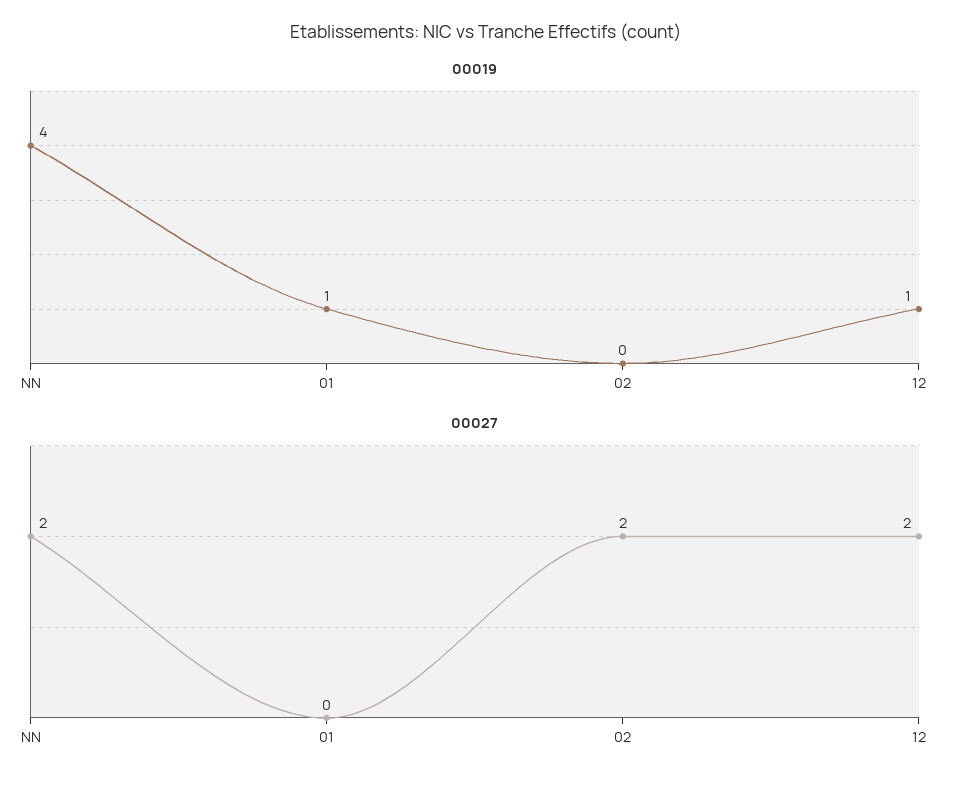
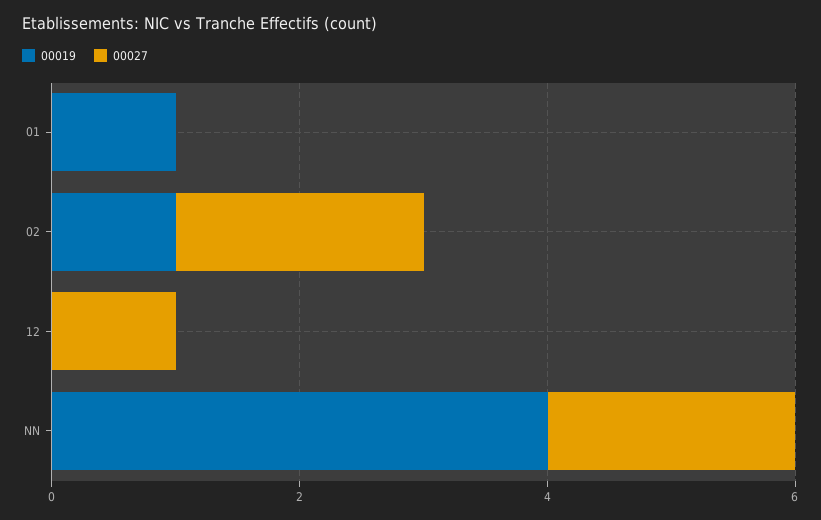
00019, 02: 0 -> 1
00019, 12: 1 -> 0
00027, 12: 2 -> 1

